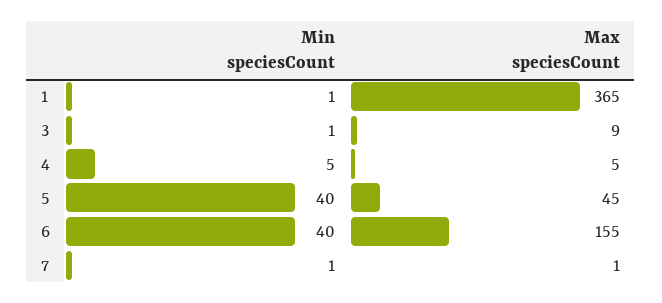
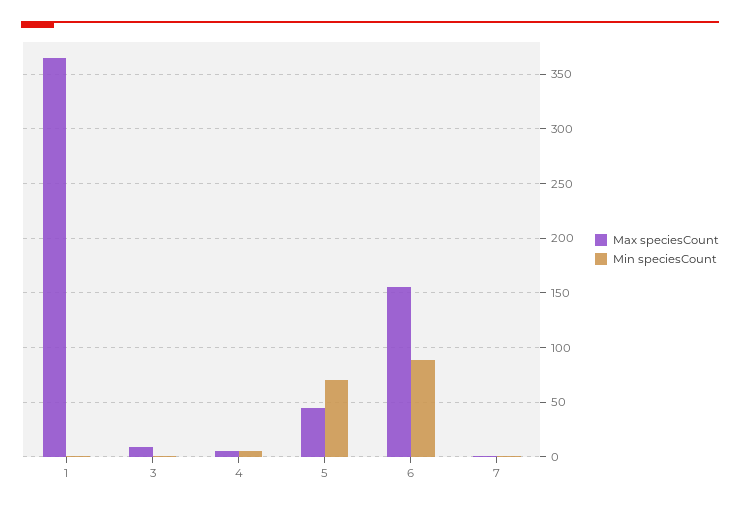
Min speciesCount, 5: 40 -> 70
Min speciesCount, 6: 40 -> 90

